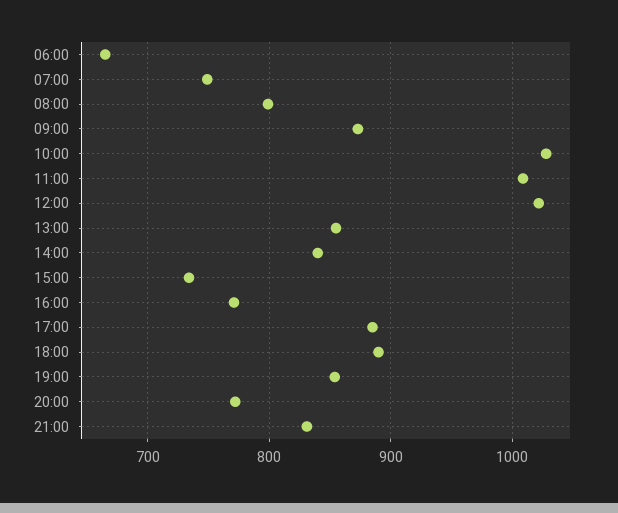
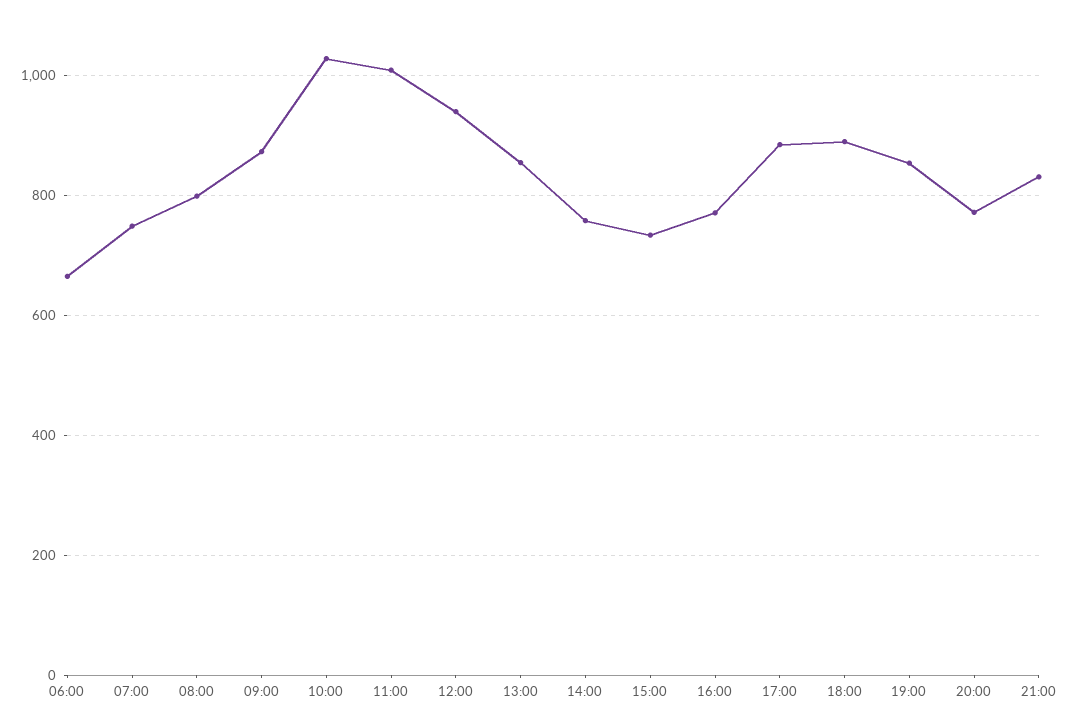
12:00: 1020 -> 940
14:00: 840 -> 760

